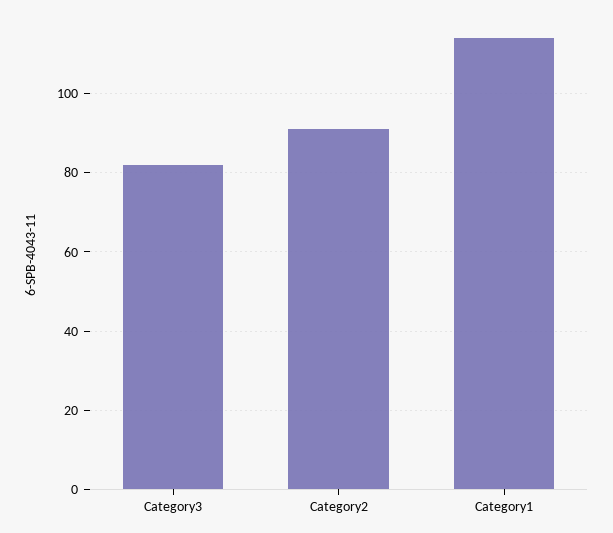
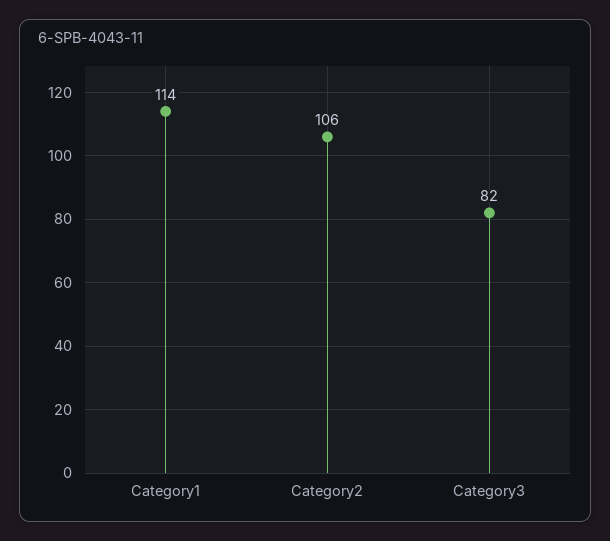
Category2: 90 -> 106

